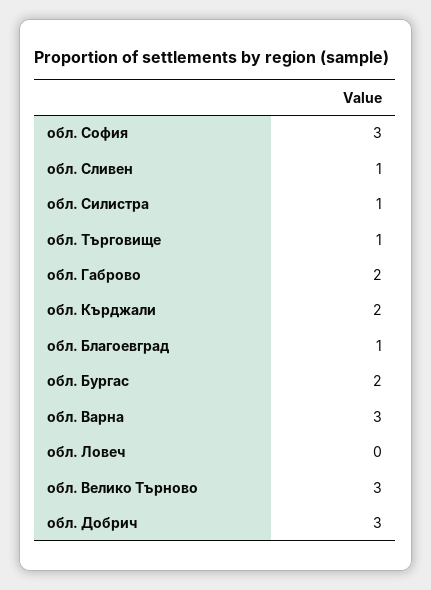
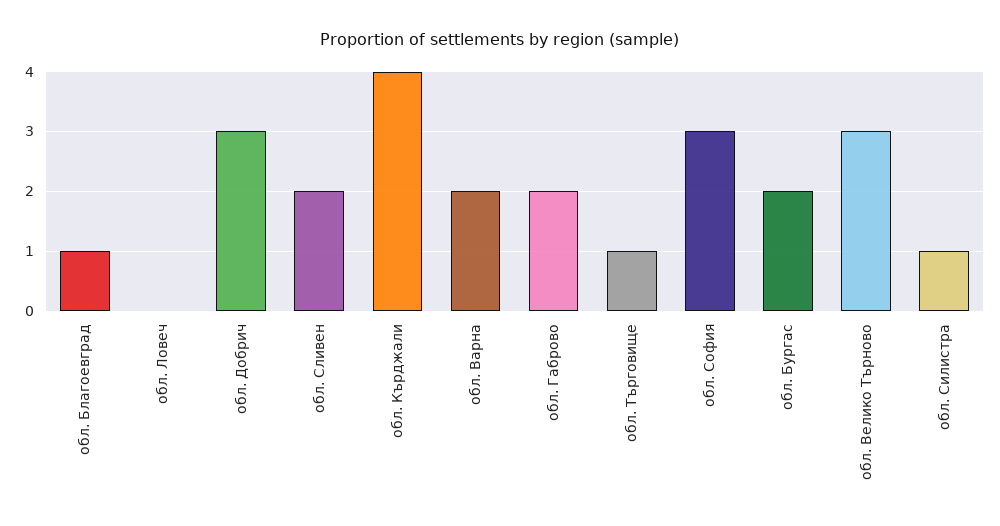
обл. Сливен: 1 -> 2
обл. Кърджали: 2 -> 4
обл. Варна: 3 -> 2

